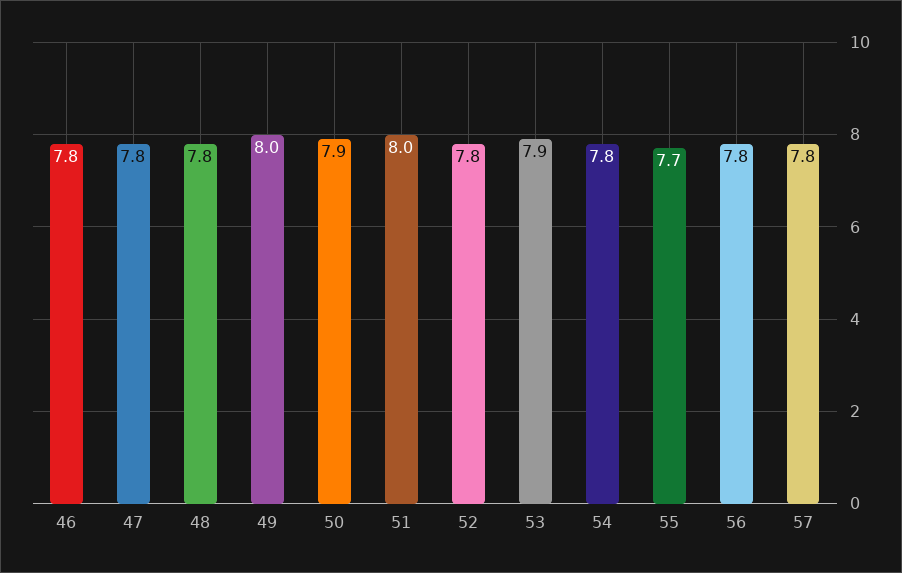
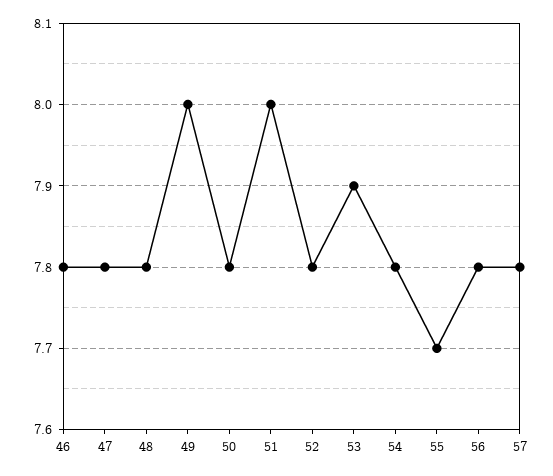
50: 7.9 -> 7.8

